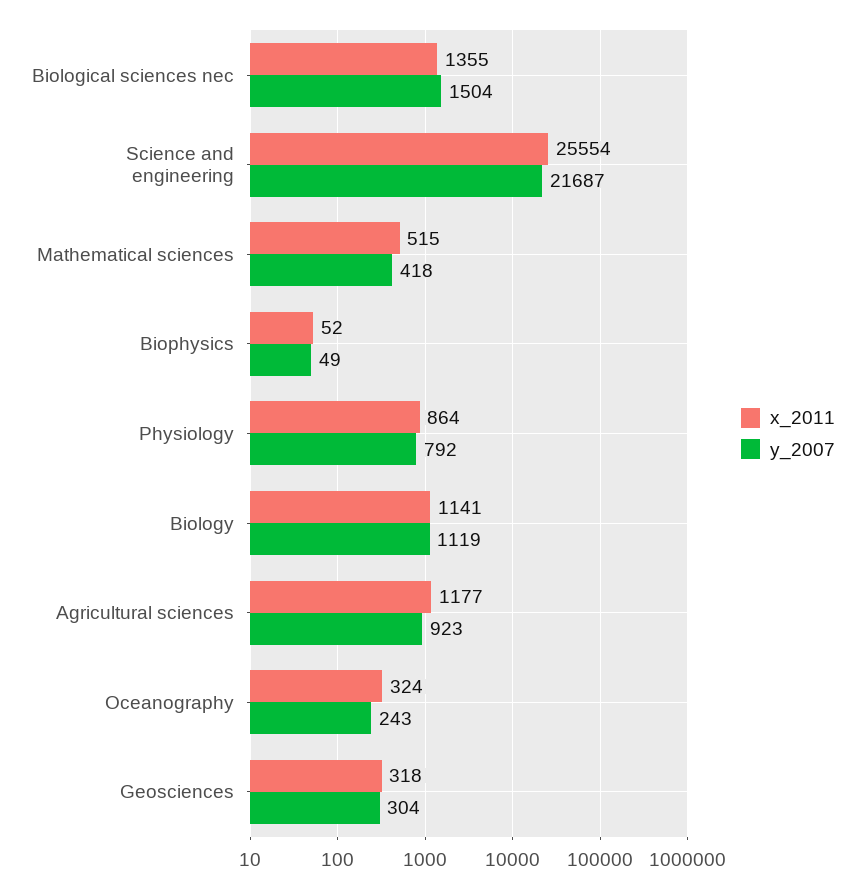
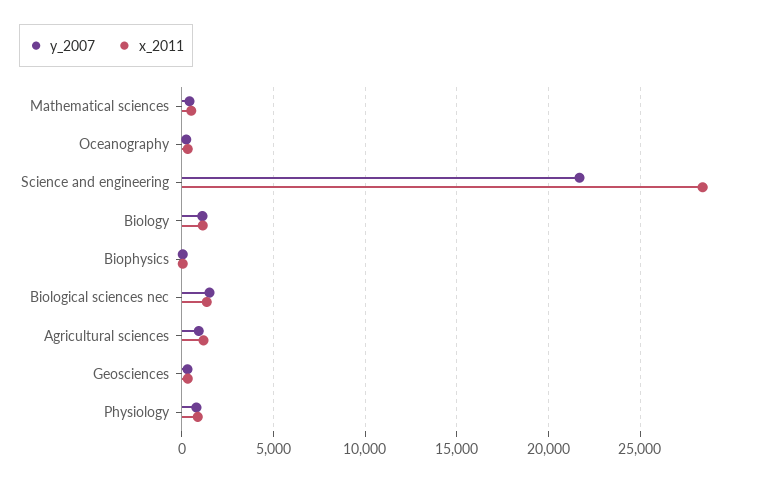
x_2011, Science and engineering: 25554 -> 28500

